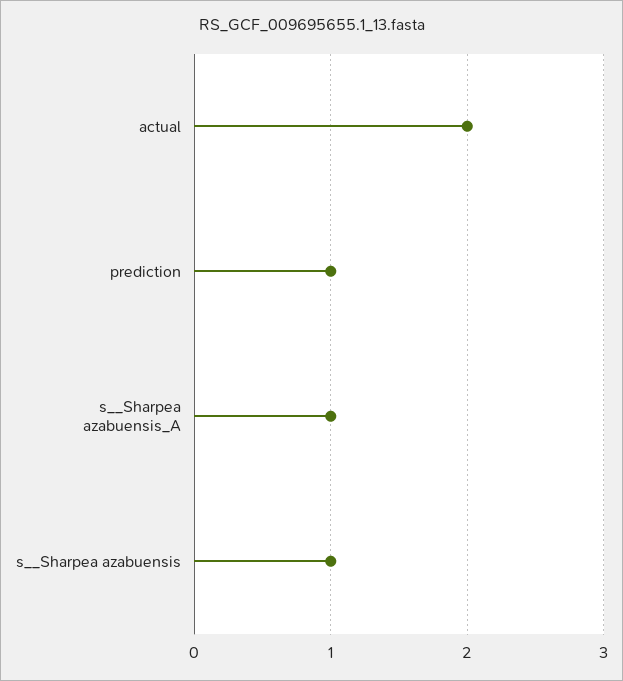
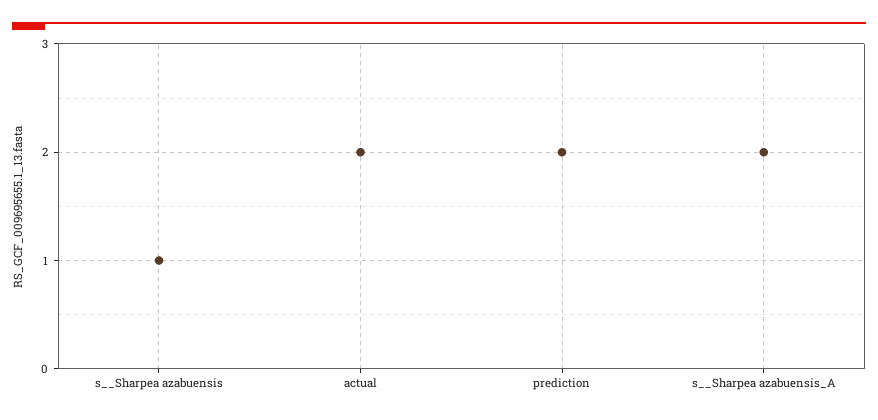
prediction: 1 -> 2
s__Sharpea azabuensis_A: 1 -> 2

